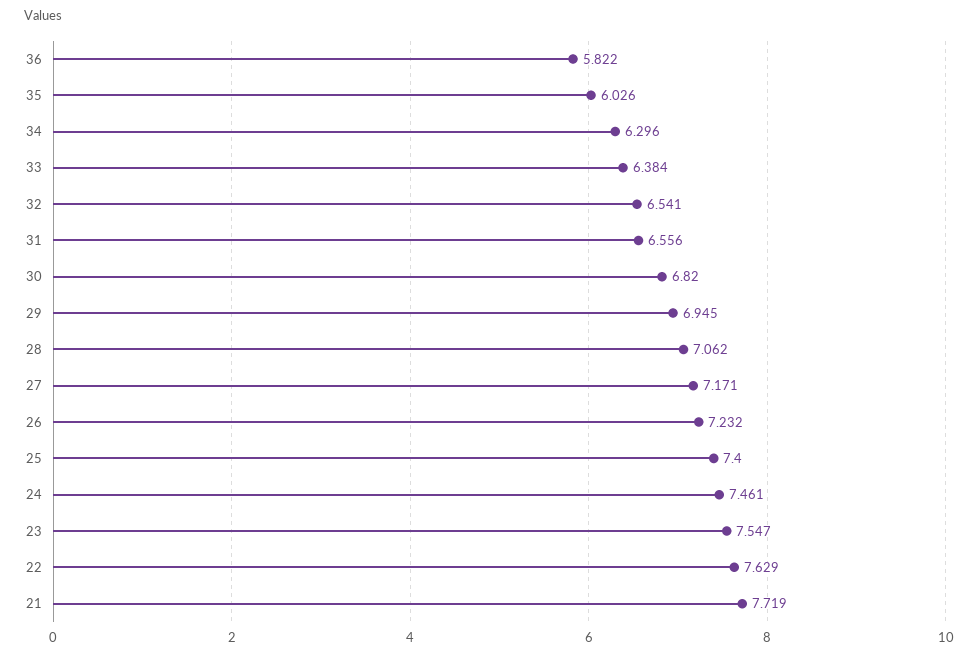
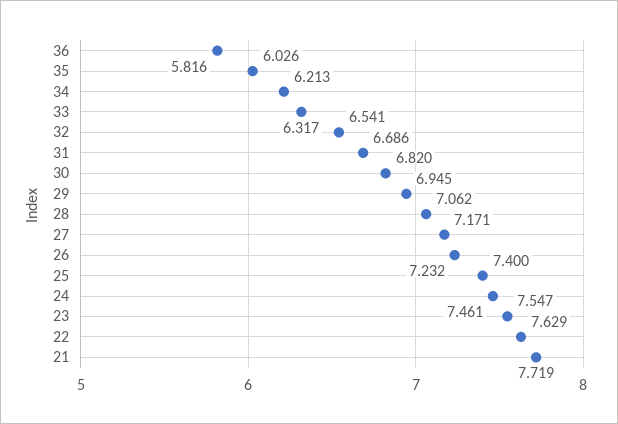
36: 5.822 -> 5.816
34: 6.296 -> 6.213
33: 6.384 -> 6.317
31: 6.556 -> 6.686

